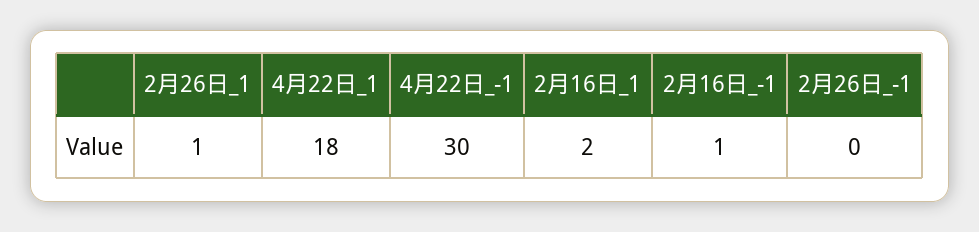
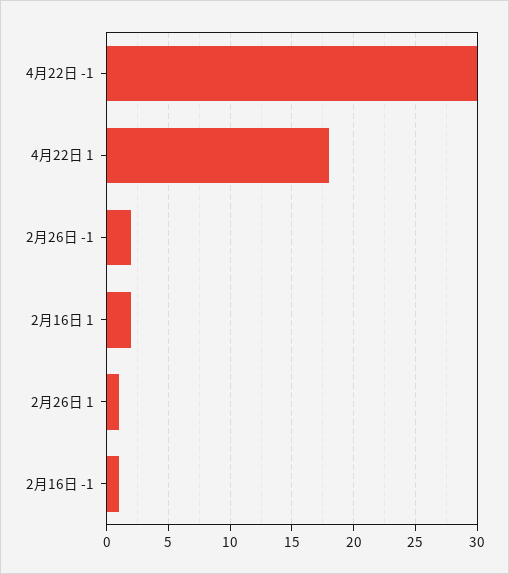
2月26日_-1: 0 -> 2

